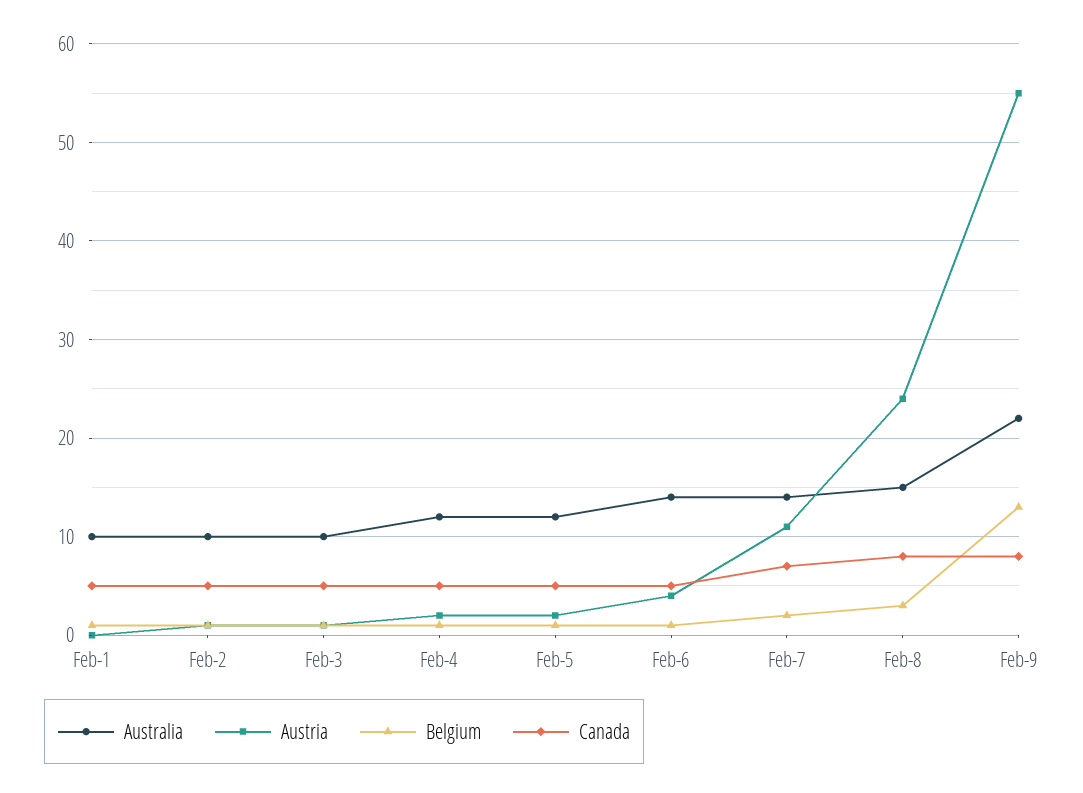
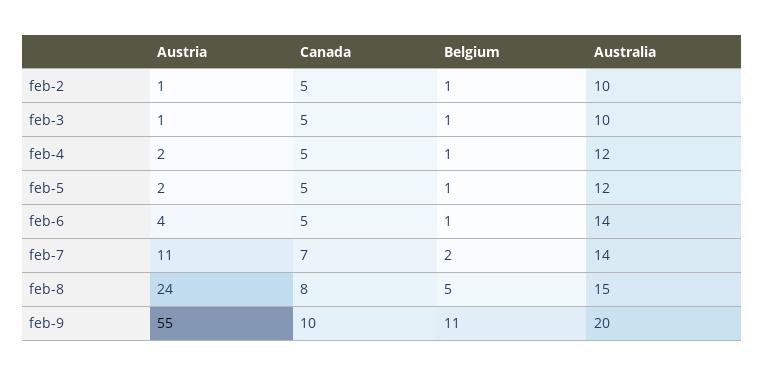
Australia, Feb-1: 10 -> none
Austria, Feb-1: 0 -> none
Belgium, Feb-1: 1 -> none
Canada, Feb-1: 5 -> none
Belgium, Feb-8: 3 -> 5
Australia, Feb-9: 22 -> 20
Belgium, Feb-9: 13 -> 11
Canada, Feb-9: 8 -> 10

